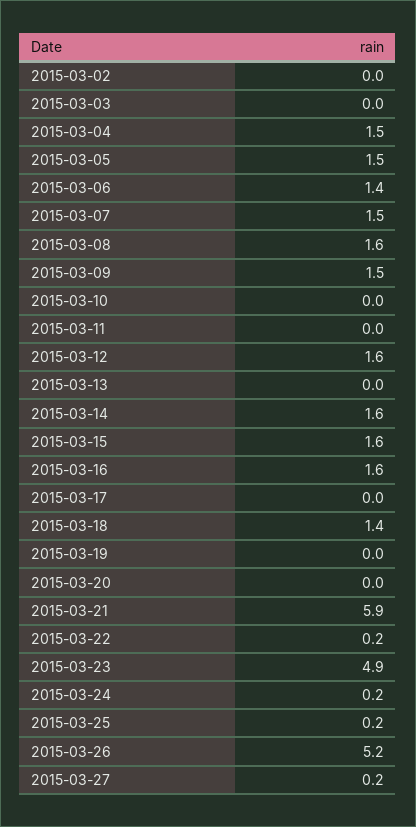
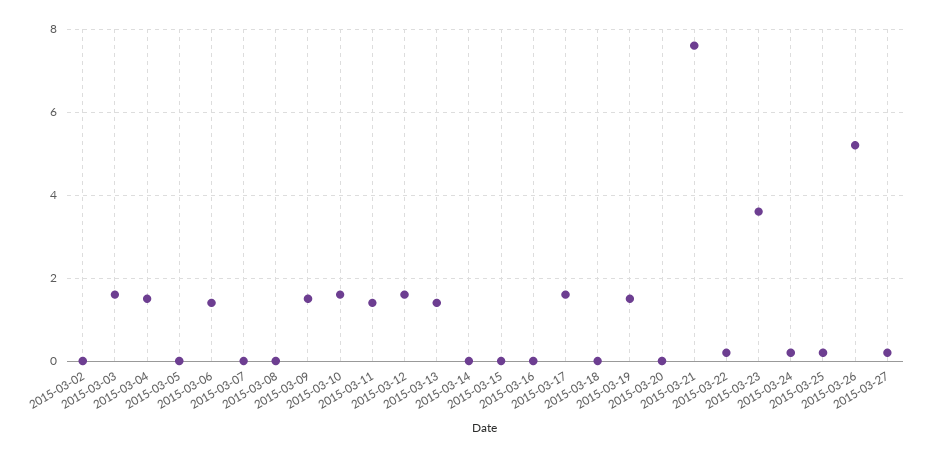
2015-03-03: 0 -> 1.5
2015-03-05: 1.5 -> 0
2015-03-07: 1.5 -> 0
2015-03-08: 1.6 -> 0
2015-03-10: 0 -> 1.5
2015-03-11: 0 -> 1.5
2015-03-13: 0 -> 1.5
2015-03-14: 1.6 -> 0
2015-03-15: 1.6 -> 0
2015-03-16: 1.6 -> 0
2015-03-17: 0 -> 1.5
2015-03-18: 1.4 -> 0
2015-03-19: 0 -> 1.5
2015-03-21: 5.9 -> 7.5
2015-03-23: 4.9 -> 3.5

